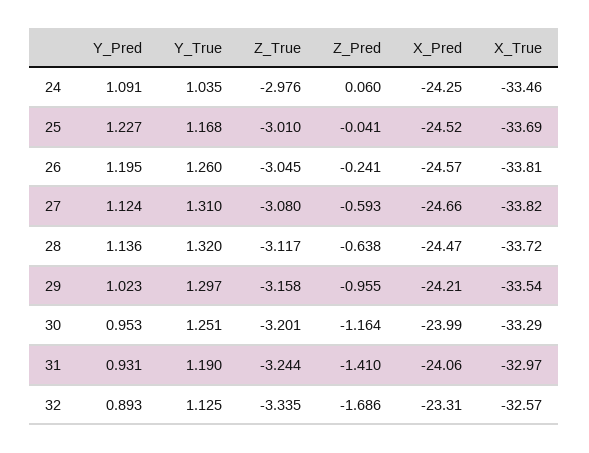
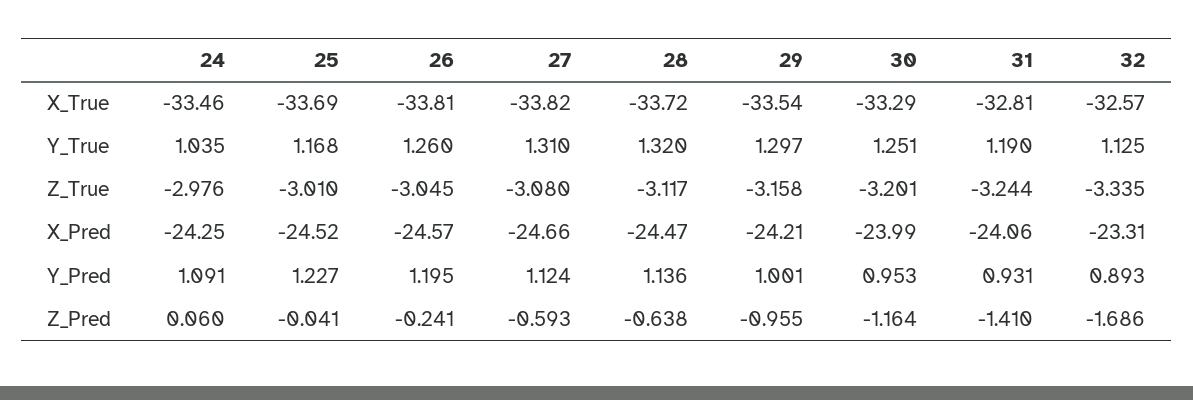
Y_Pred, 29: 1.023 -> 1.001
X_True, 31: -32.97 -> -32.81

